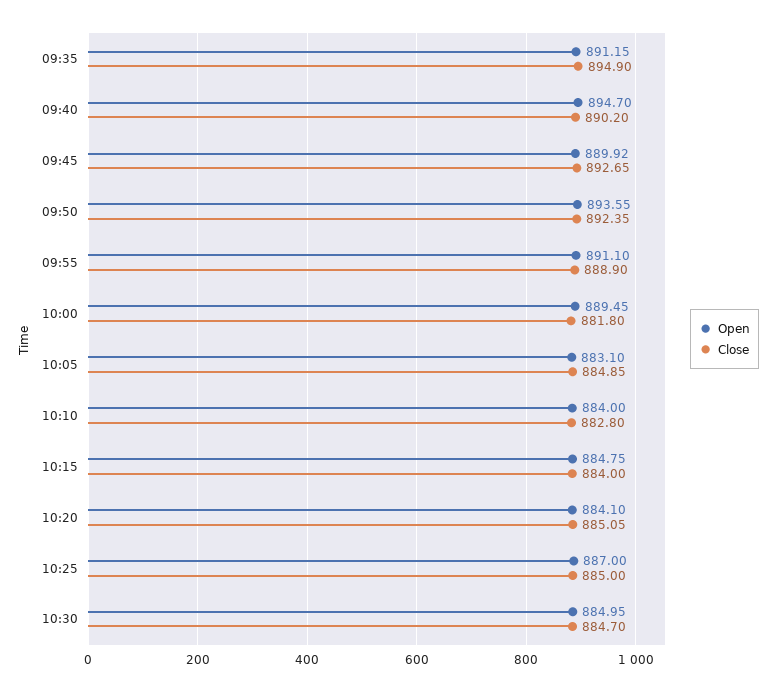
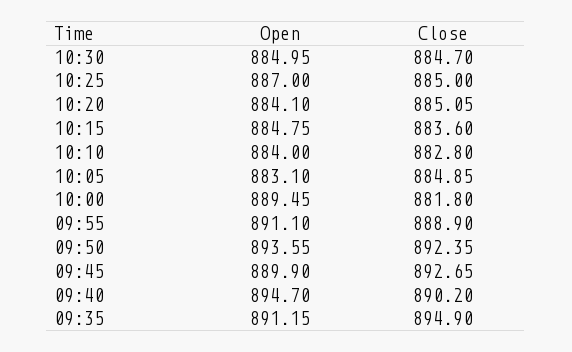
Open, 09:45: 889.92 -> 889.9
Close, 10:15: 884 -> 883.6

